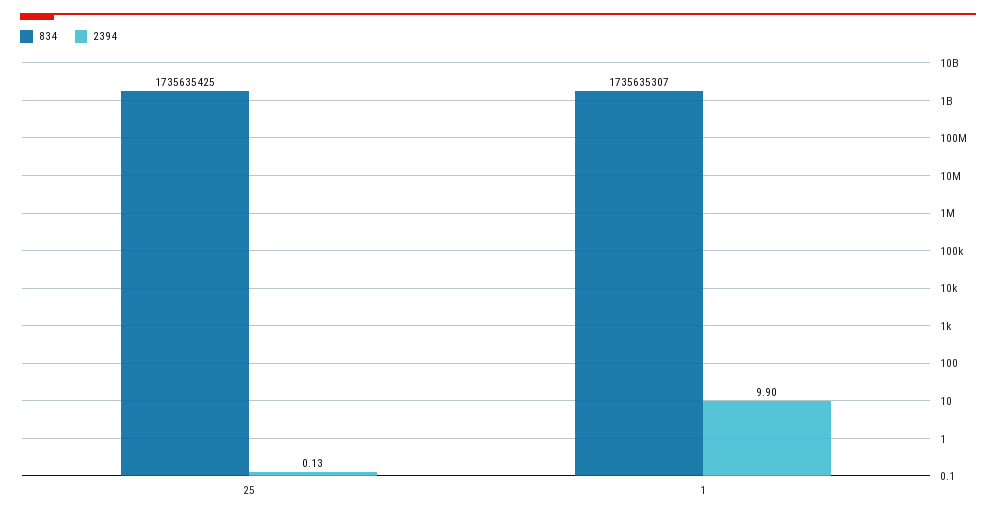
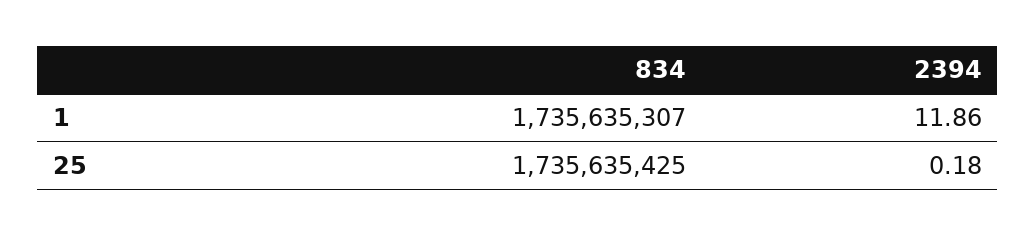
2394, 25: 0.13 -> 0.18
2394, 1: 9.9 -> 11.86

